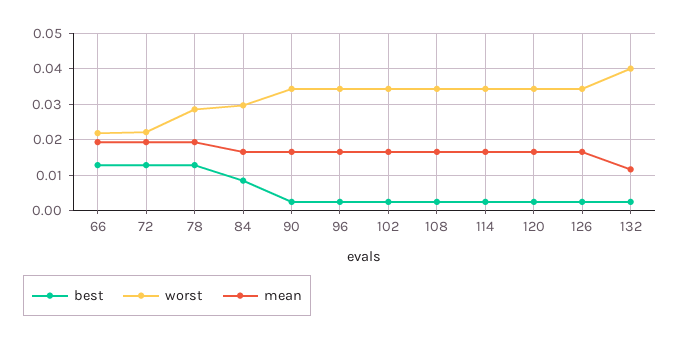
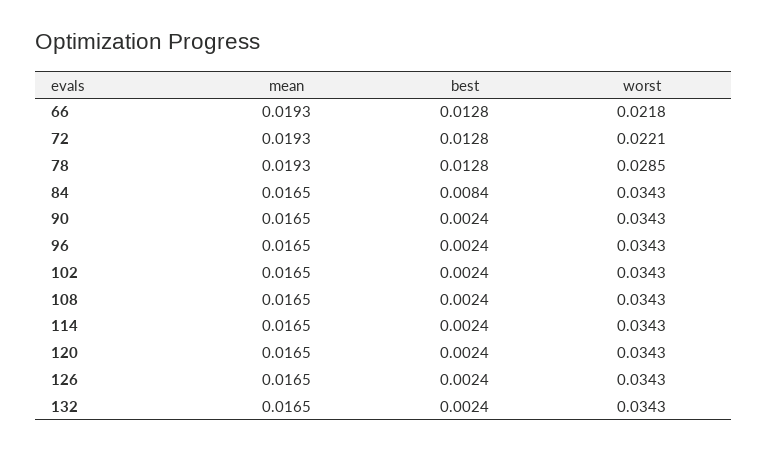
worst, 84: 0.03 -> 0.0343
worst, 132: 0.04 -> 0.0343
mean, 132: 0.012 -> 0.0165

